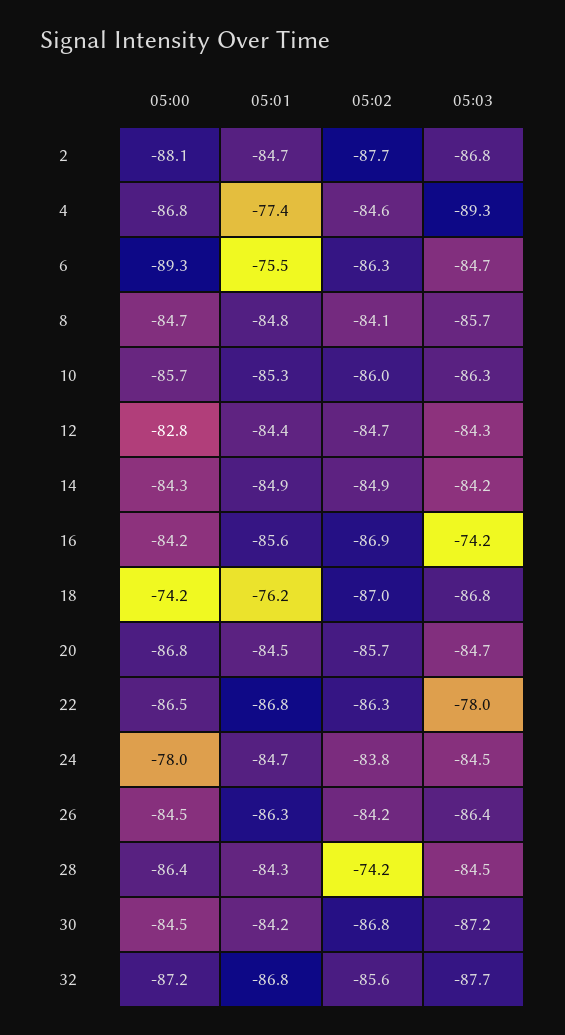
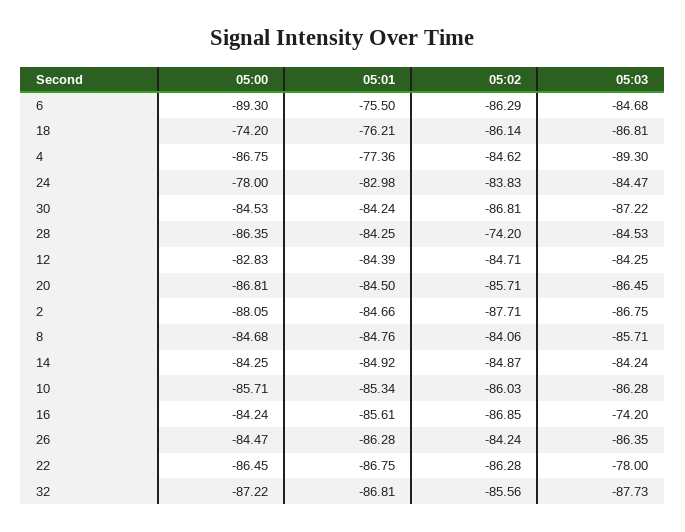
05:02, 18: -87 -> -86.14
05:03, 20: -84.7 -> -86.45
05:01, 24: -84.7 -> -82.98

